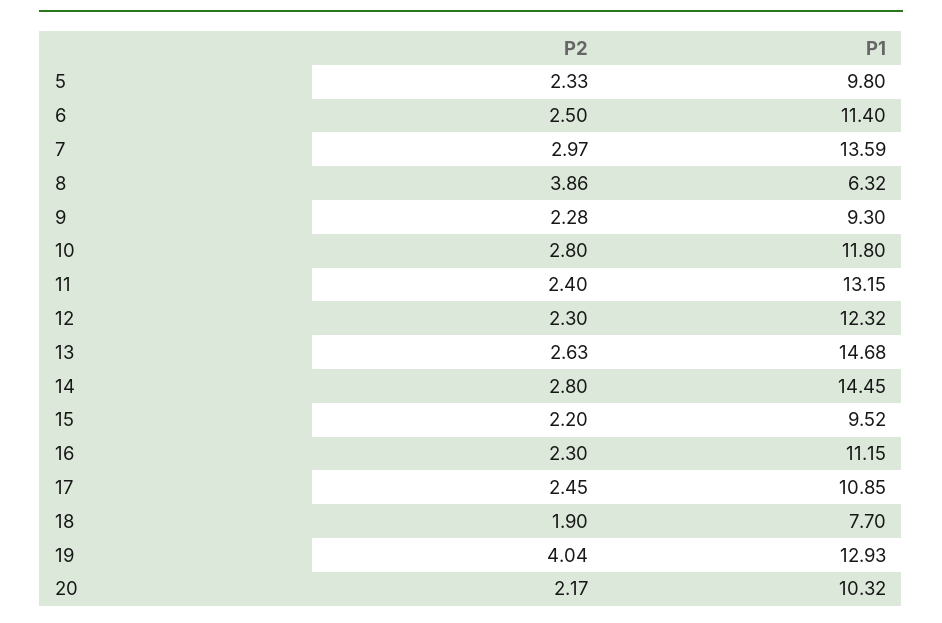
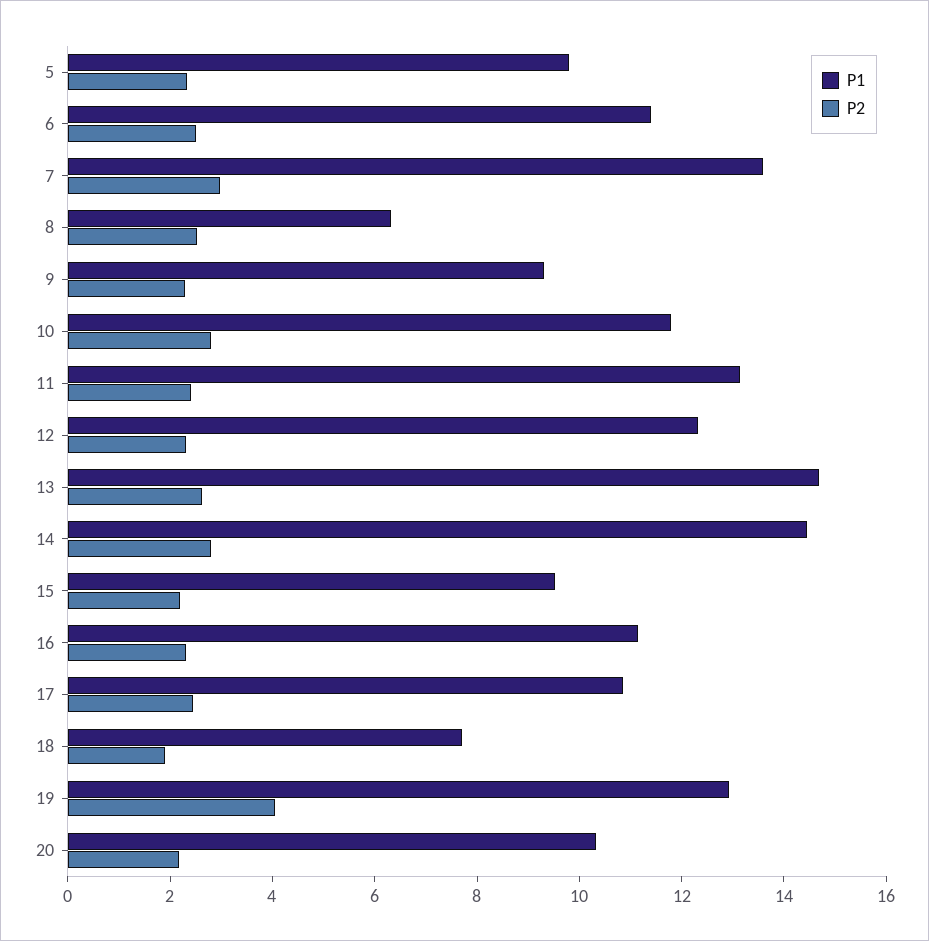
P2, 8: 3.86 -> 2.5

